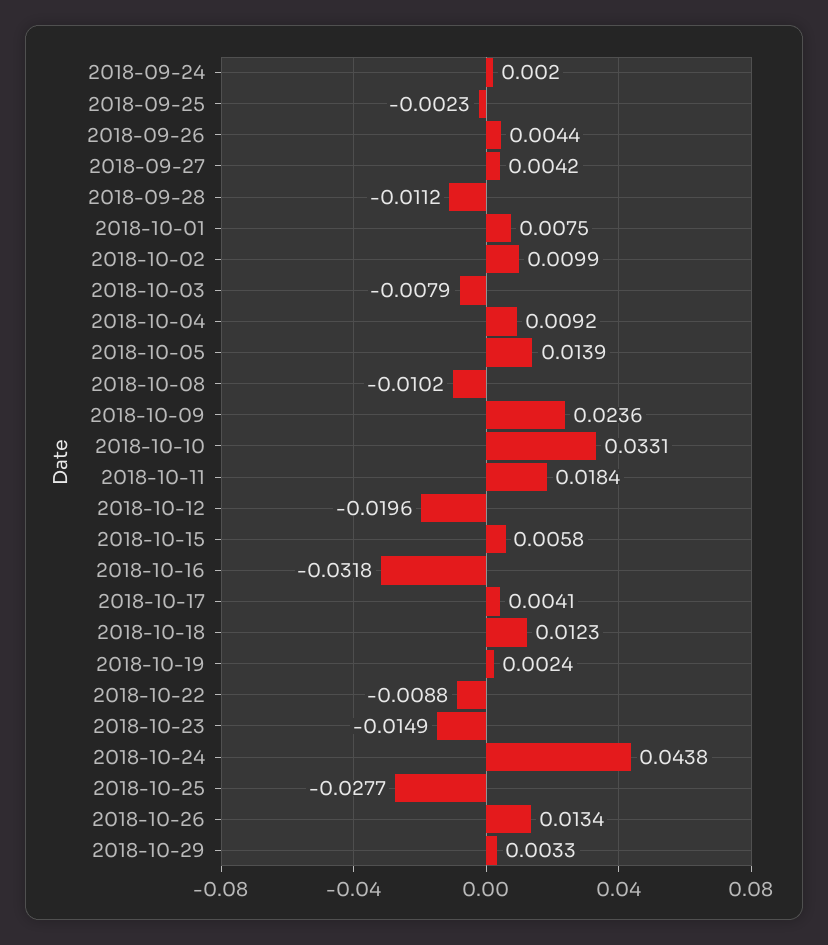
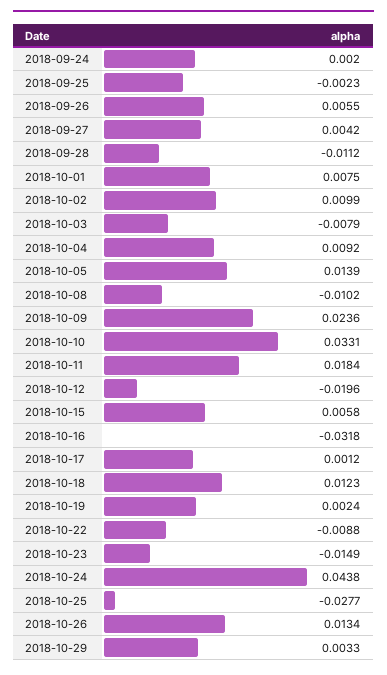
2018-09-26: 0.0044 -> 0.0055
2018-10-17: 0.0041 -> 0.0012

